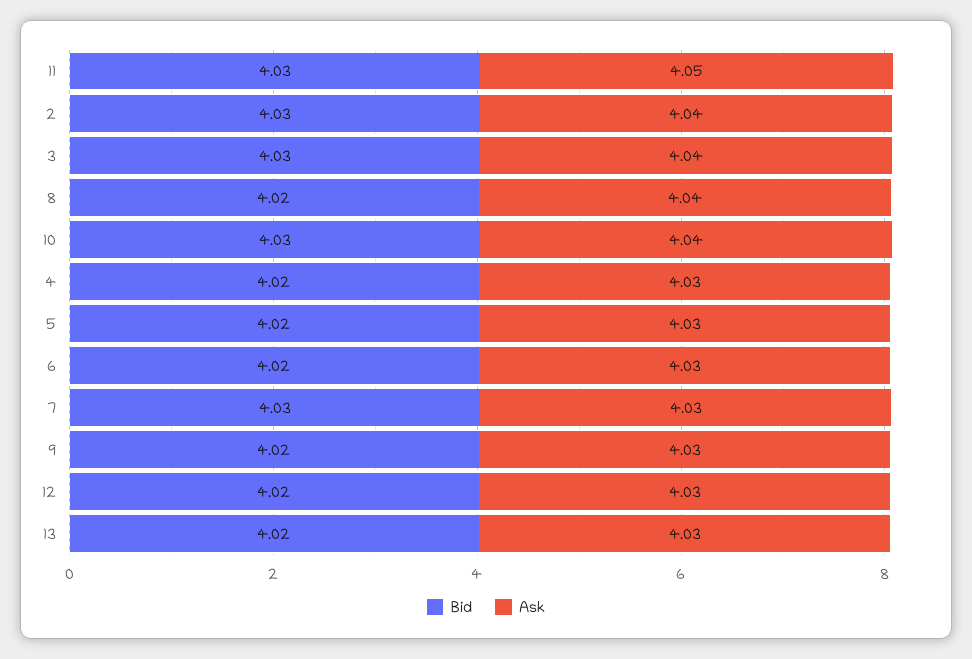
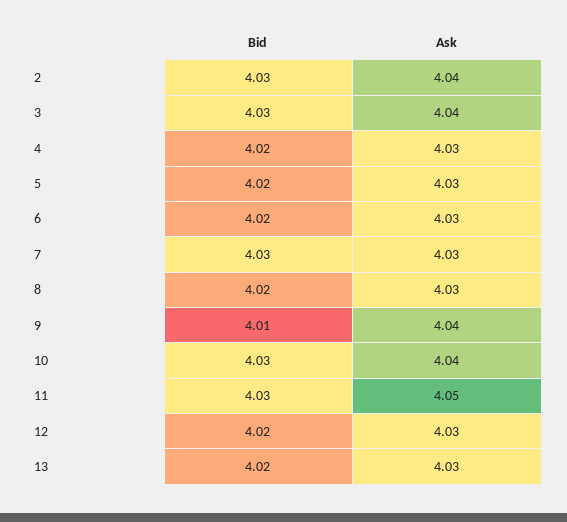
Ask, 8: 4.04 -> 4.03
Bid, 9: 4.02 -> 4.01
Ask, 9: 4.03 -> 4.04

